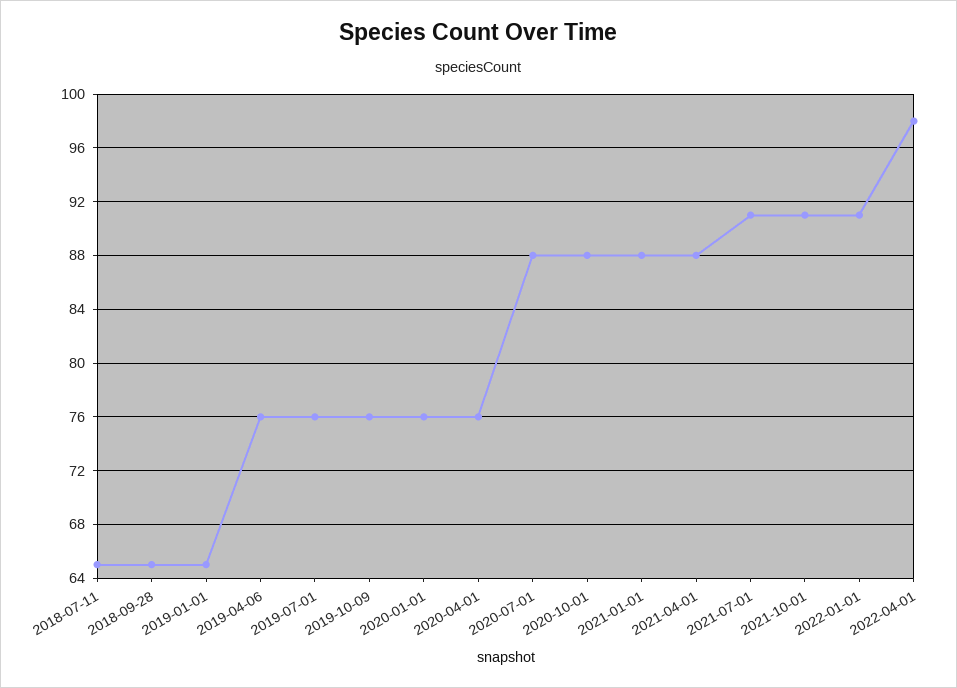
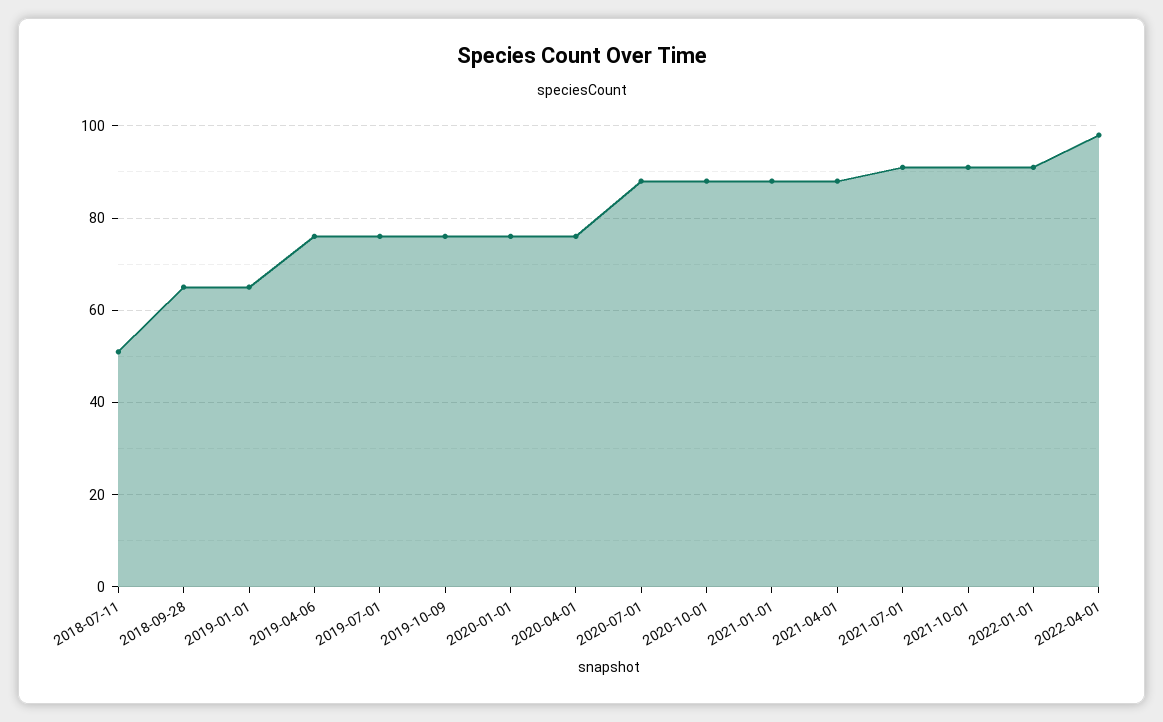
2018-07-11: 65 -> 50

